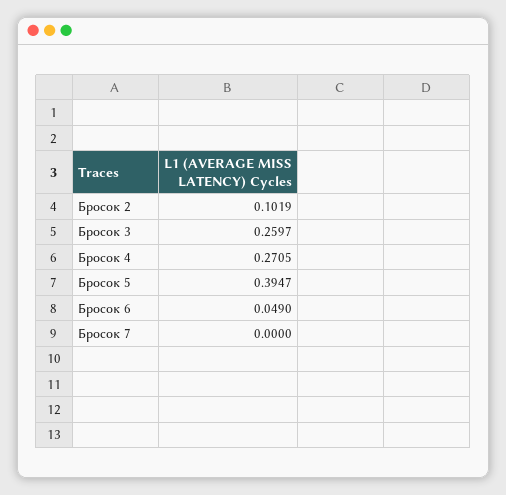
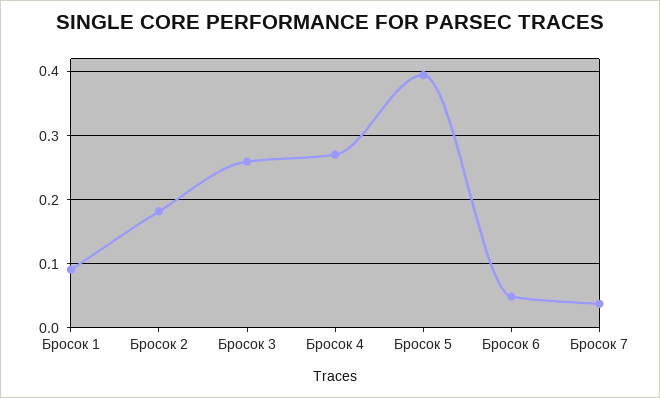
Бросок 2: 0.1019 -> 0.18
Бросок 7: 0 -> 0.04
Бросок 1: none -> 0.09

